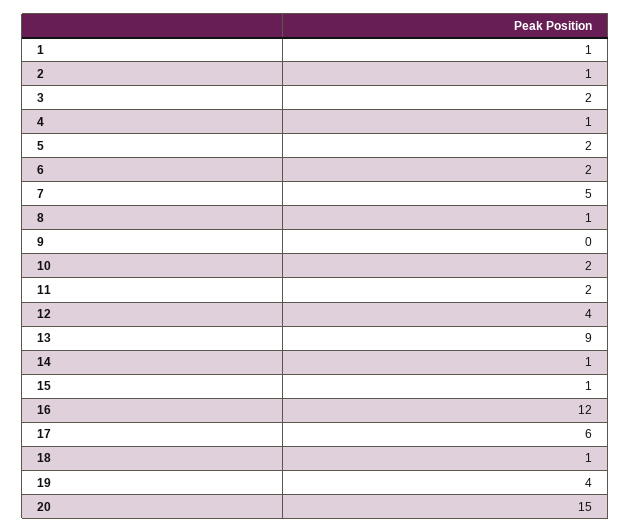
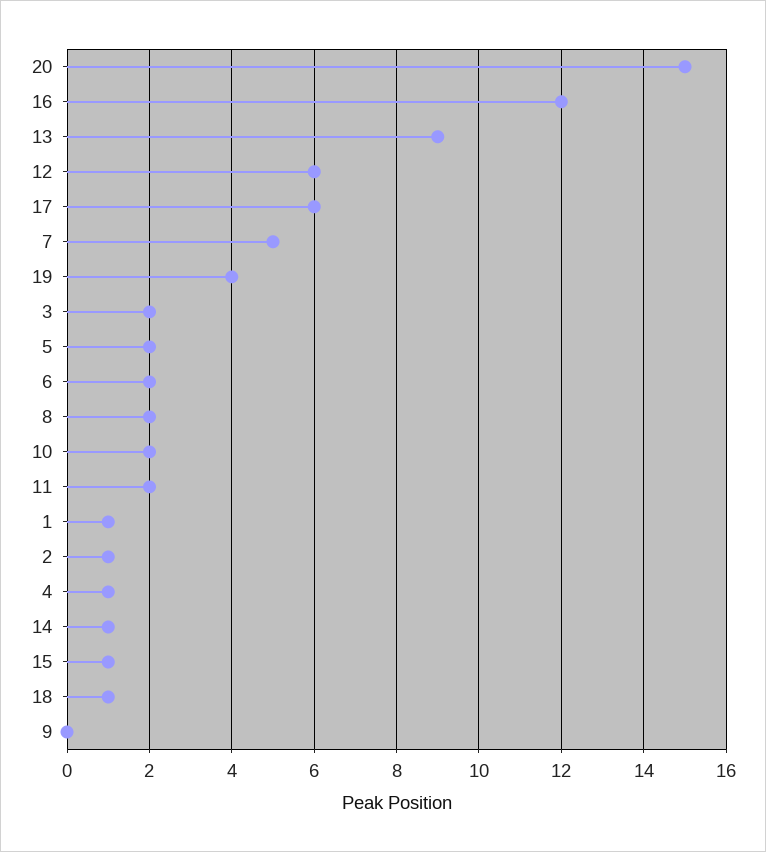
8: 1 -> 2
12: 4 -> 6

